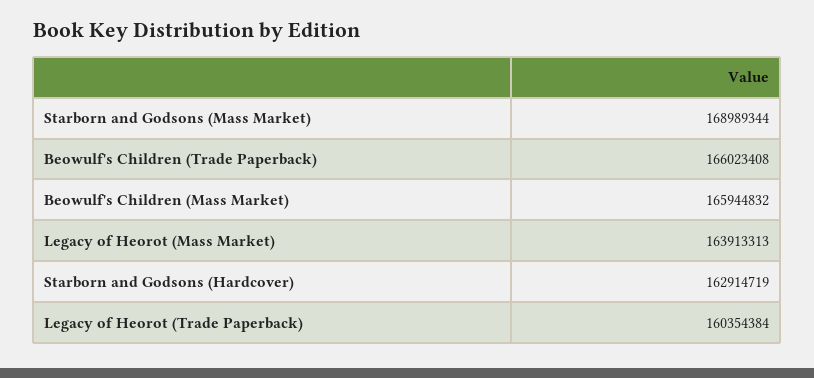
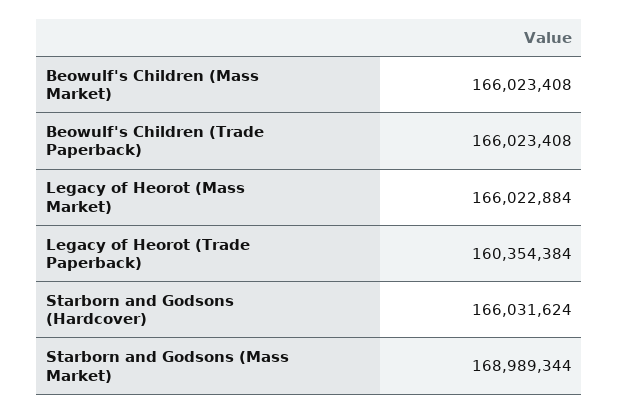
Beowulf's Children (Mass Market): 165944832 -> 166023408
Legacy of Heorot (Mass Market): 163913313 -> 166022884
Starborn and Godsons (Hardcover): 162914719 -> 166031624

